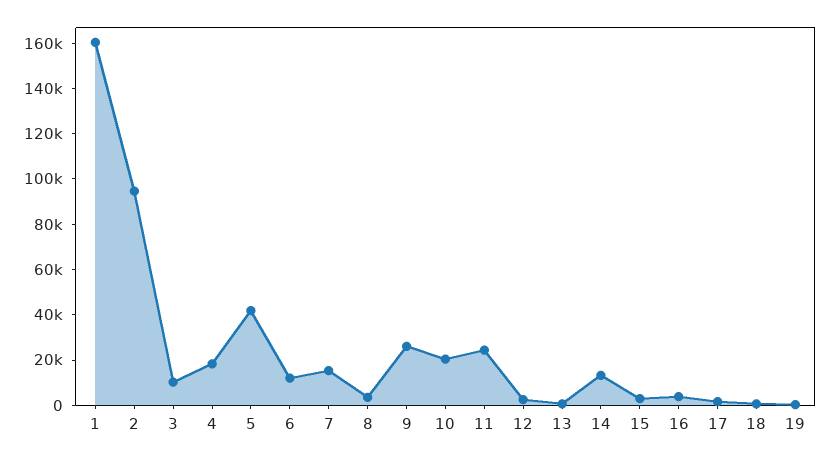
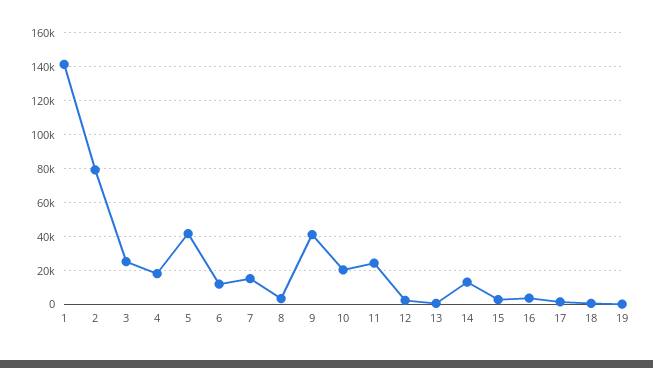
1: 160000 -> 140000
2: 95000 -> 80000
3: 10000 -> 25000
9: 25000 -> 40000

